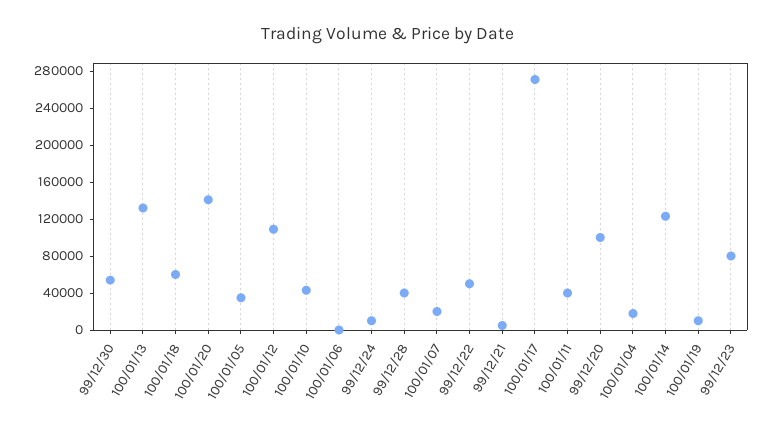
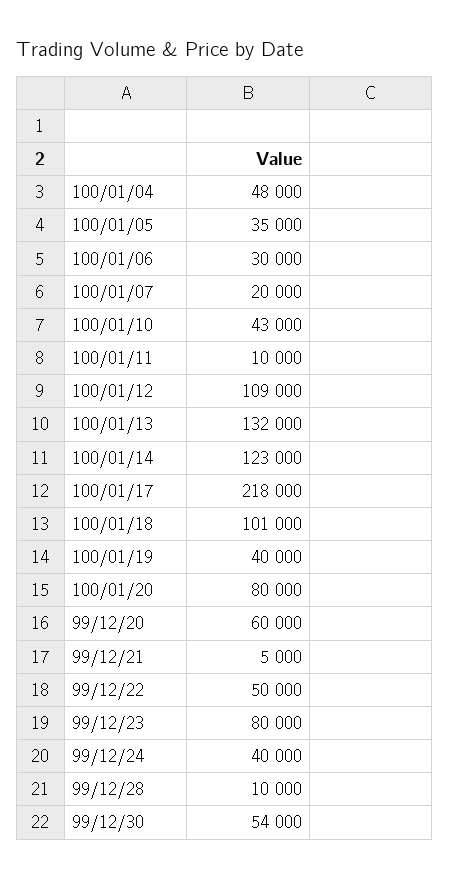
100/01/18: 60000 -> 101000
100/01/20: 140000 -> 80000
100/01/06: 0 -> 30000
99/12/24: 10000 -> 40000
99/12/28: 40000 -> 10000
100/01/17: 270000 -> 218000
100/01/11: 40000 -> 10000
99/12/20: 100000 -> 60000
100/01/04: 20000 -> 48000
100/01/19: 10000 -> 40000

